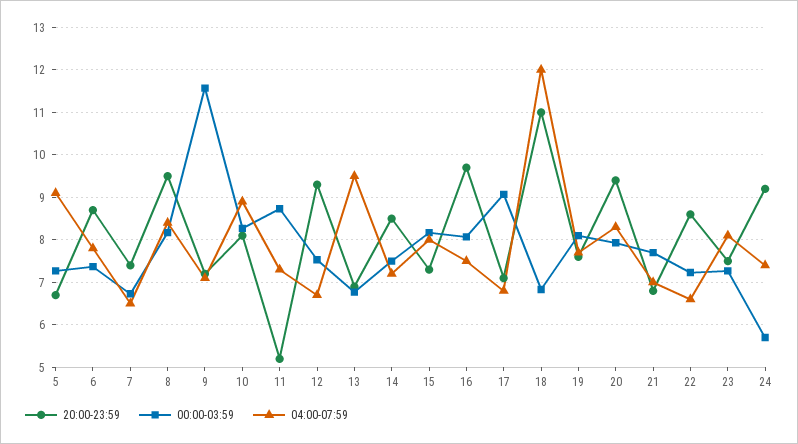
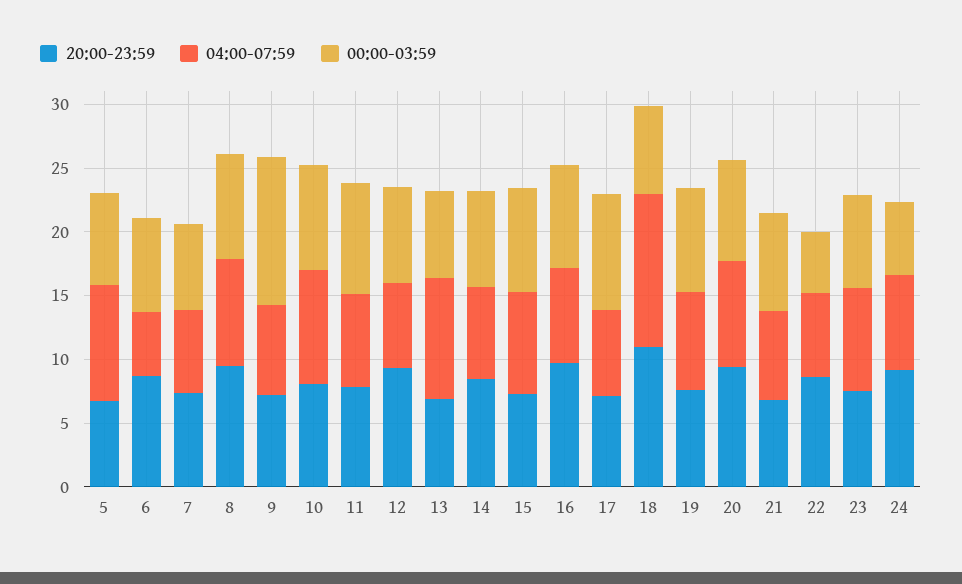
04:00-07:59, 6: 7.8 -> 5
20:00-23:59, 11: 5.2 -> 8
00:00-03:59, 22: 7.2 -> 5

